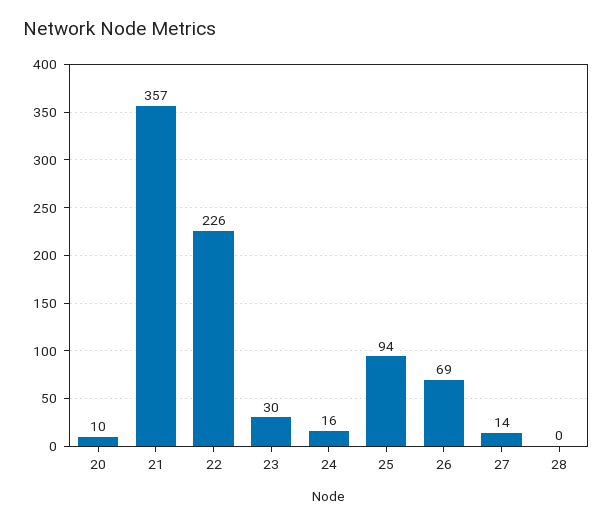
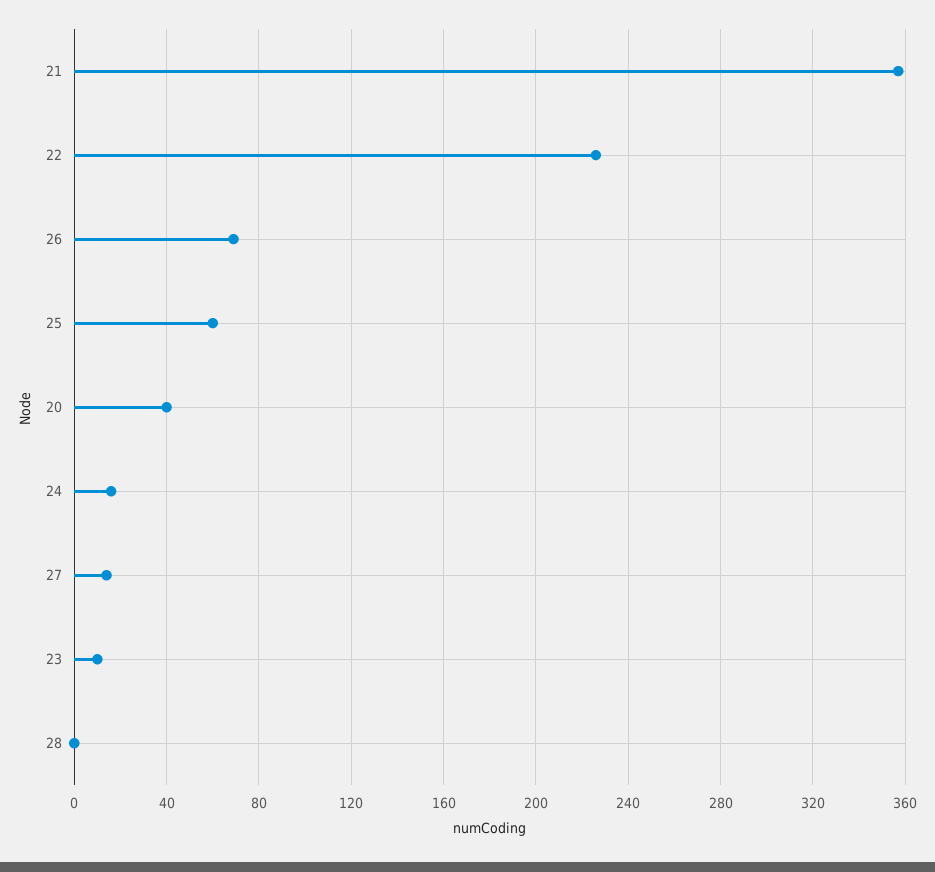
20: 10 -> 40
23: 30 -> 10
25: 94 -> 60

